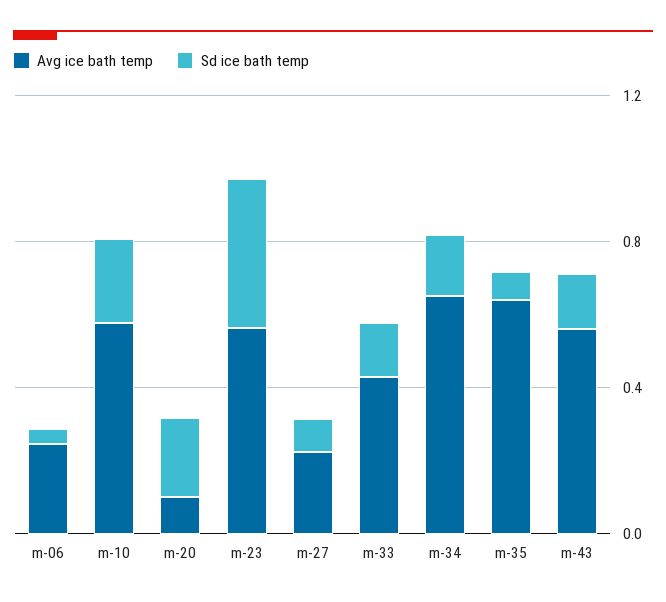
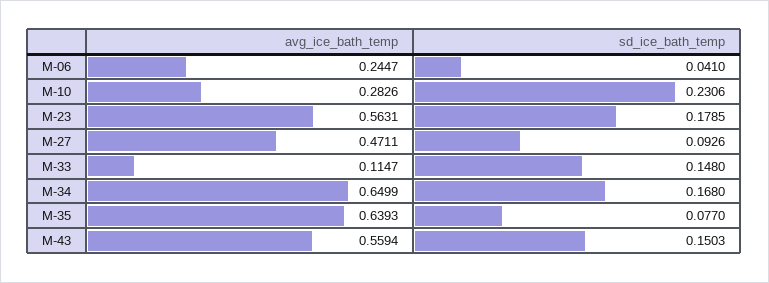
Avg ice bath temp, m-10: 0.6 -> 0.2826
Avg ice bath temp, m-20: 0.1 -> none
Sd ice bath temp, m-20: 0.2 -> none
Sd ice bath temp, m-23: 0.4 -> 0.1785
Avg ice bath temp, m-27: 0.2 -> 0.4711
Avg ice bath temp, m-33: 0.4 -> 0.1147

